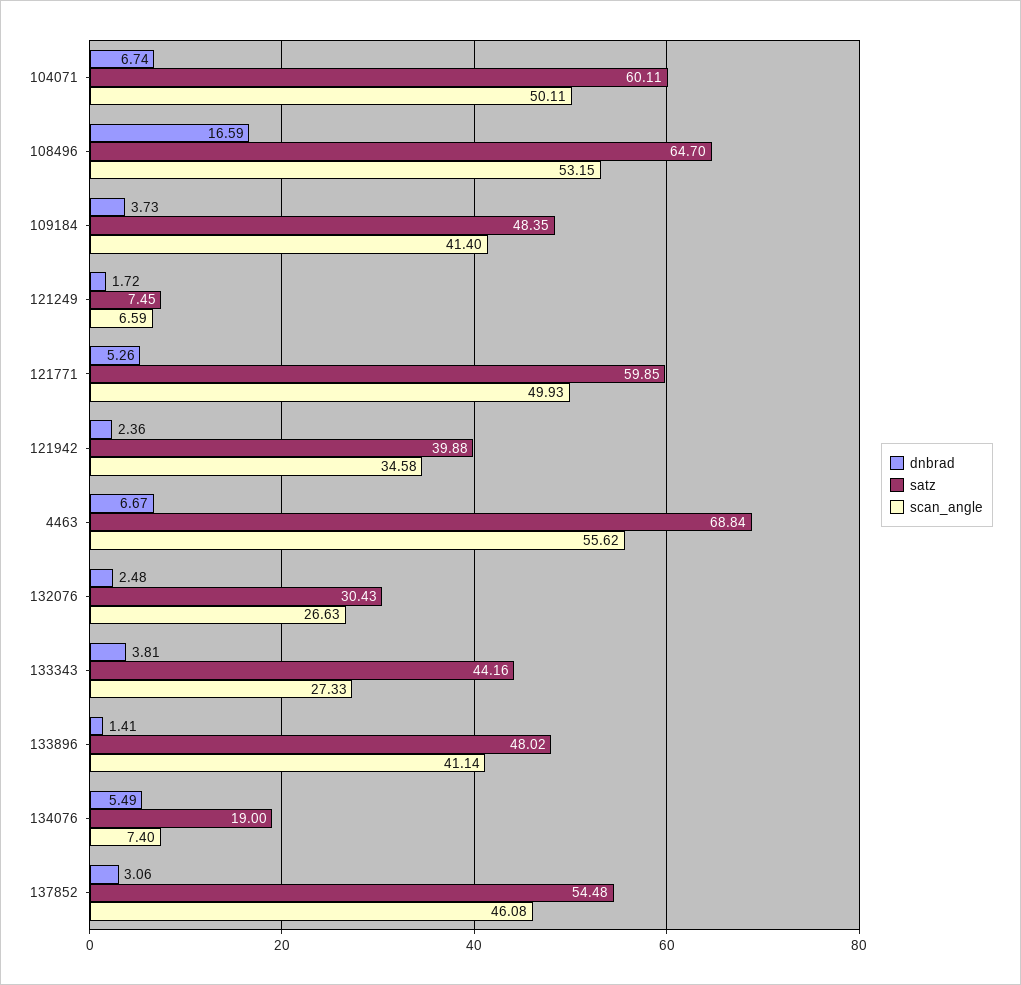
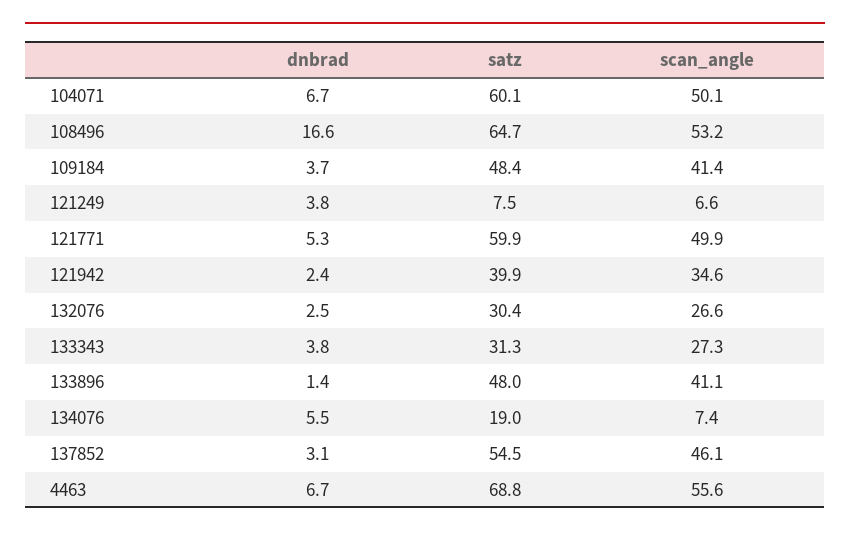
dnbrad, 121249: 1.72 -> 3.8
satz, 133343: 44.16 -> 31.3

